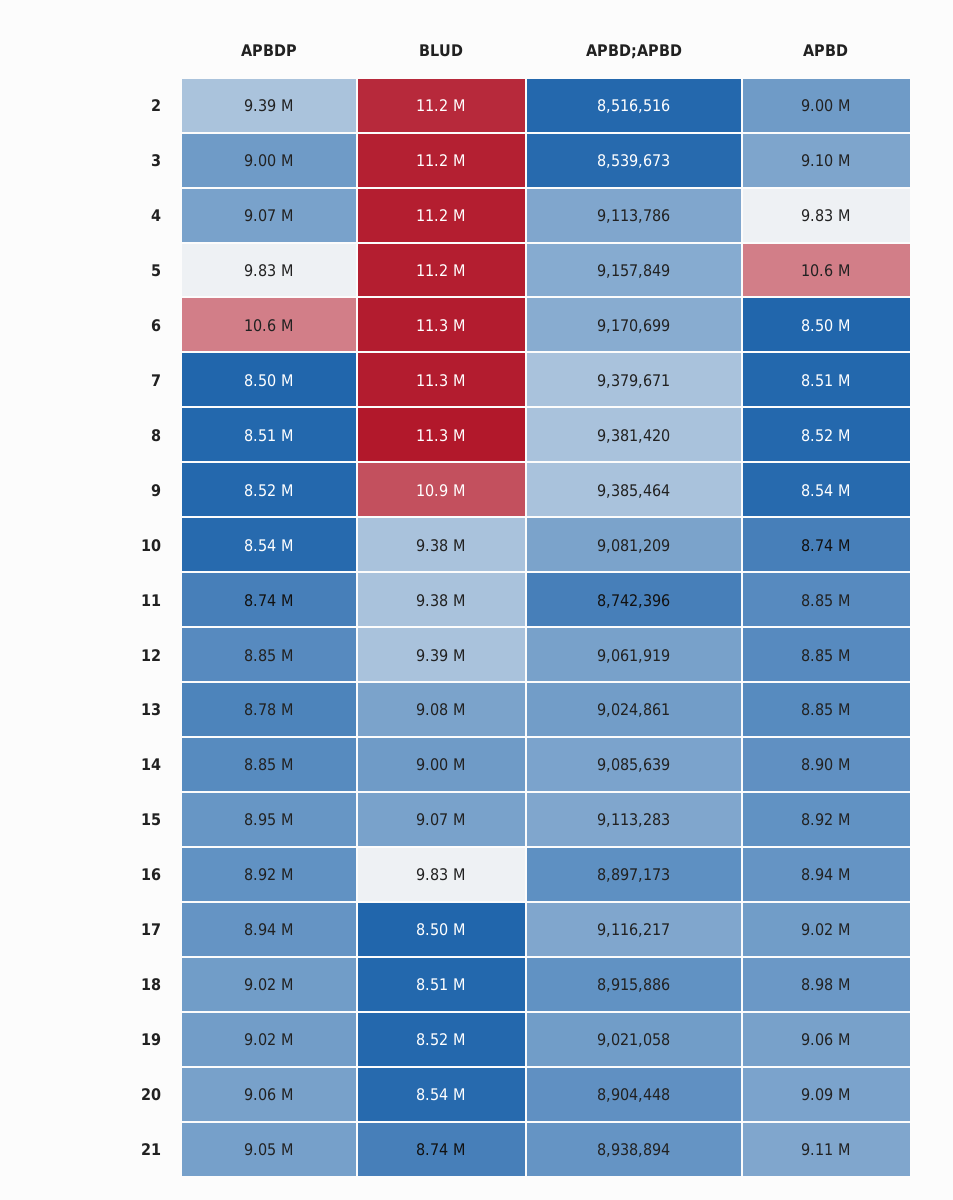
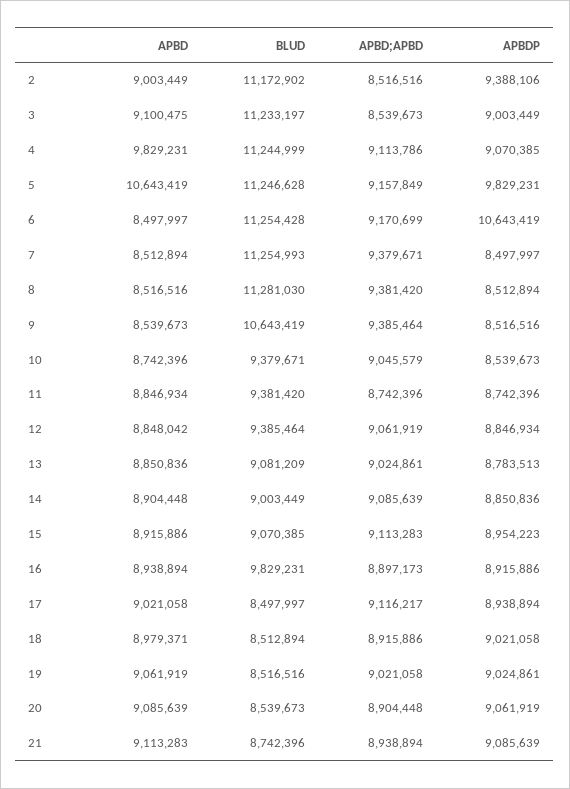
BLUD, 9: 10900000 -> 10643419
APBD;APBD, 10: 9081209 -> 9045579
APBDP, 21: 9050000 -> 9085639

